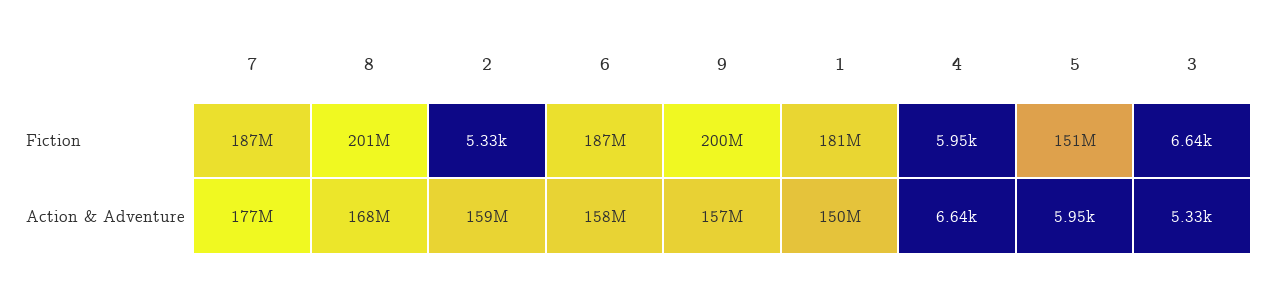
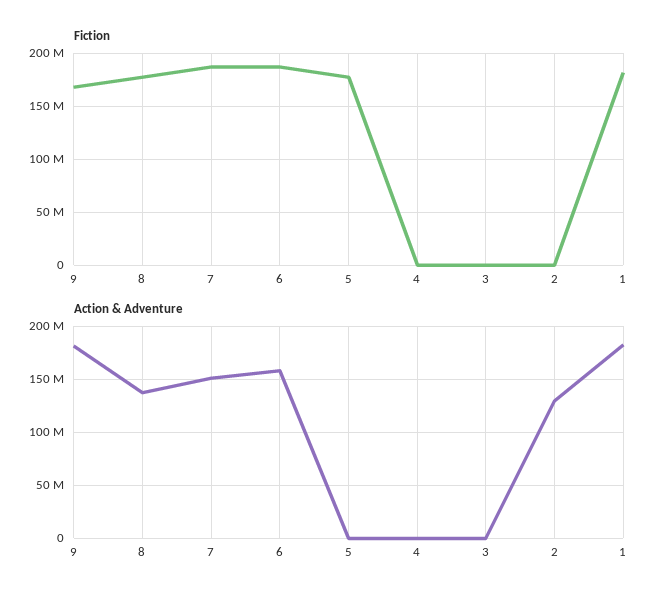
Fiction, 8: 201000000 -> 180000000
Fiction, 9: 200000000 -> 170000000
Fiction, 5: 151000000 -> 180000000
Action & Adventure, 7: 177000000 -> 150000000
Action & Adventure, 8: 168000000 -> 140000000
Action & Adventure, 2: 159000000 -> 130000000
Action & Adventure, 9: 157000000 -> 180000000
Action & Adventure, 1: 150000000 -> 180000000

